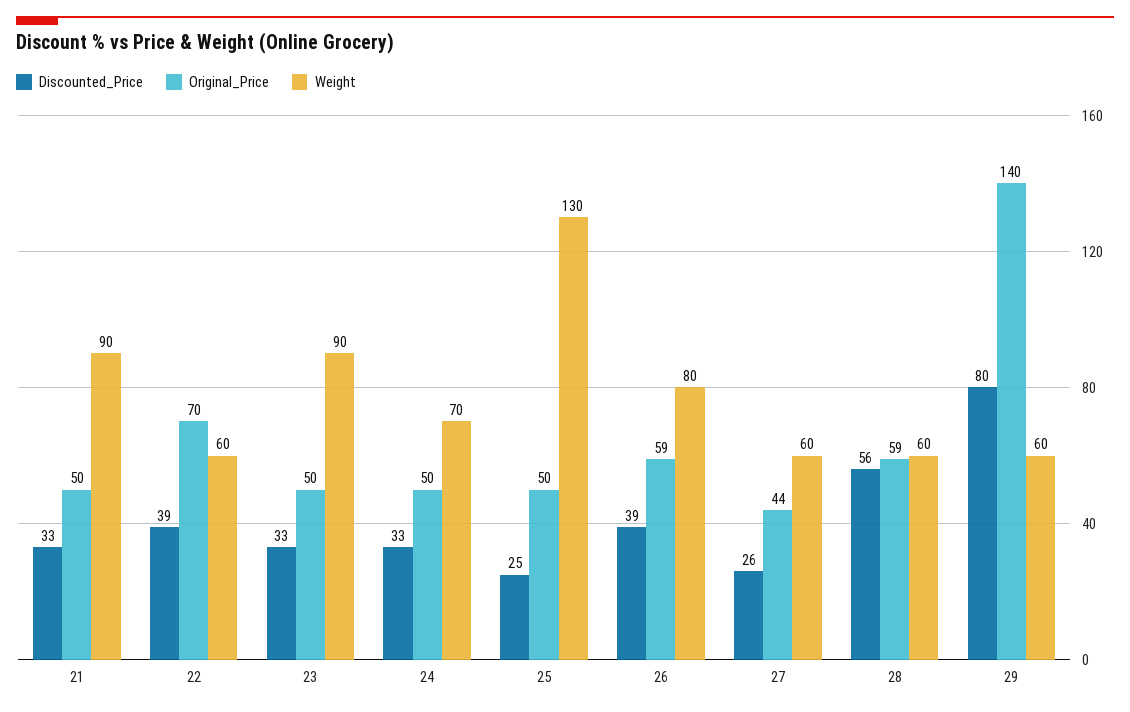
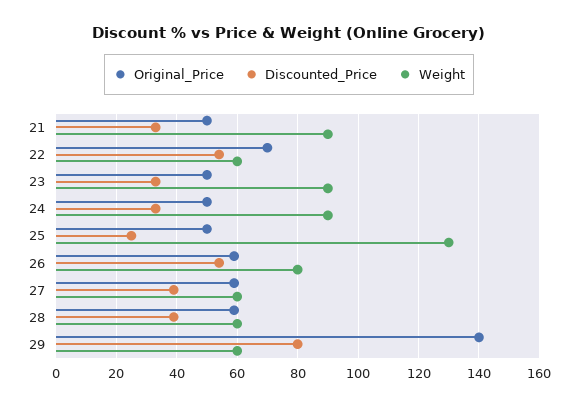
Discounted_Price, 22: 39 -> 55
Weight, 24: 70 -> 90
Discounted_Price, 26: 39 -> 55
Discounted_Price, 27: 26 -> 40
Original_Price, 27: 44 -> 60
Discounted_Price, 28: 56 -> 40

